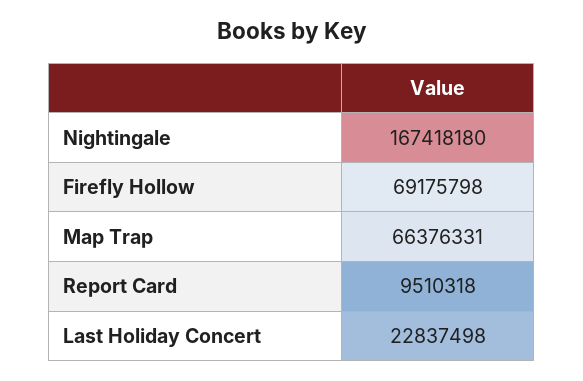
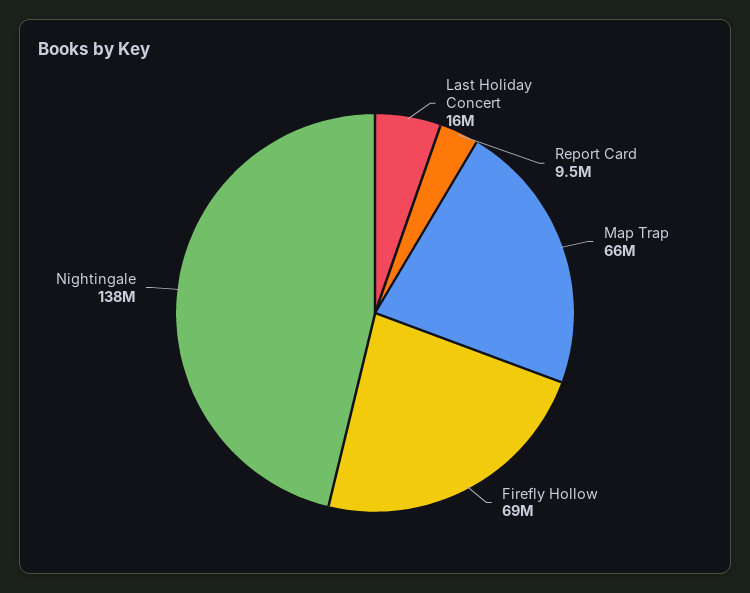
Nightingale: 167418180 -> 138000000
Last Holiday Concert: 22837498 -> 16000000

